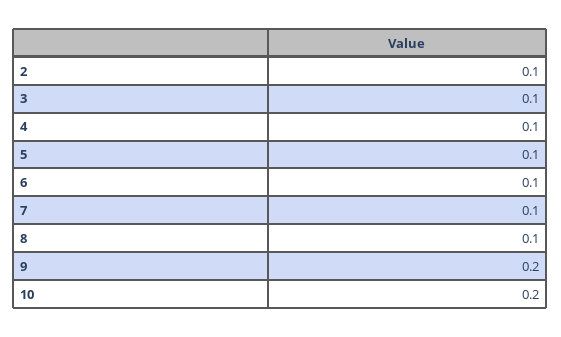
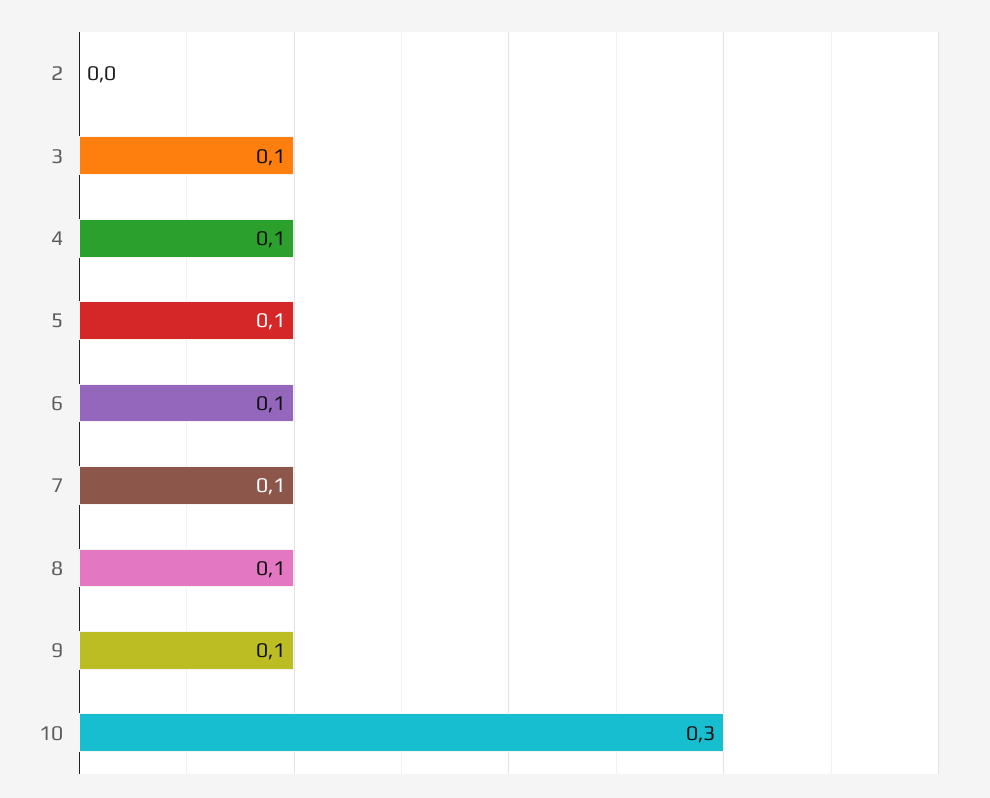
2: 0.1 -> 0
9: 0.2 -> 0.1
10: 0.2 -> 0.3

